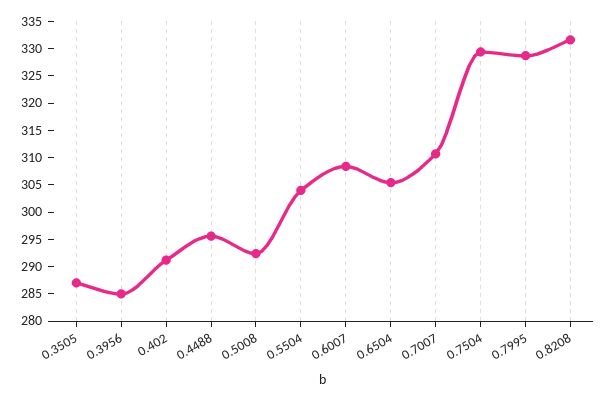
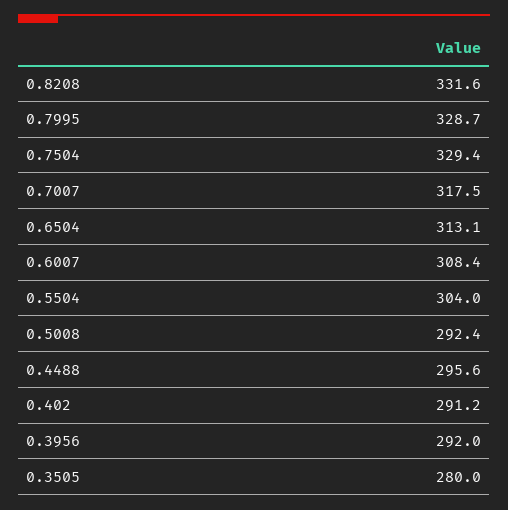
0.3505: 287.5 -> 280
0.3956: 285 -> 292
0.6504: 305 -> 313.1
0.7007: 310 -> 317.5

